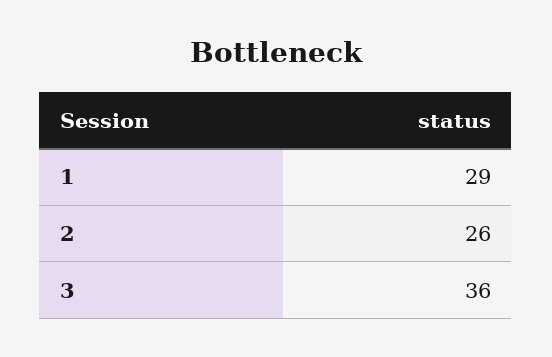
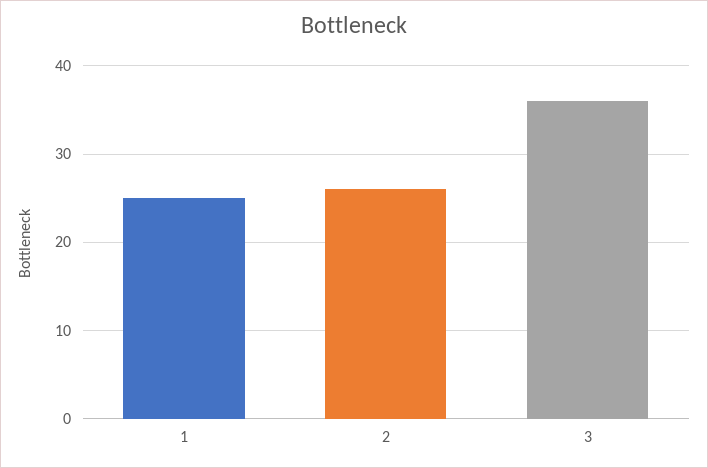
1: 29 -> 25

